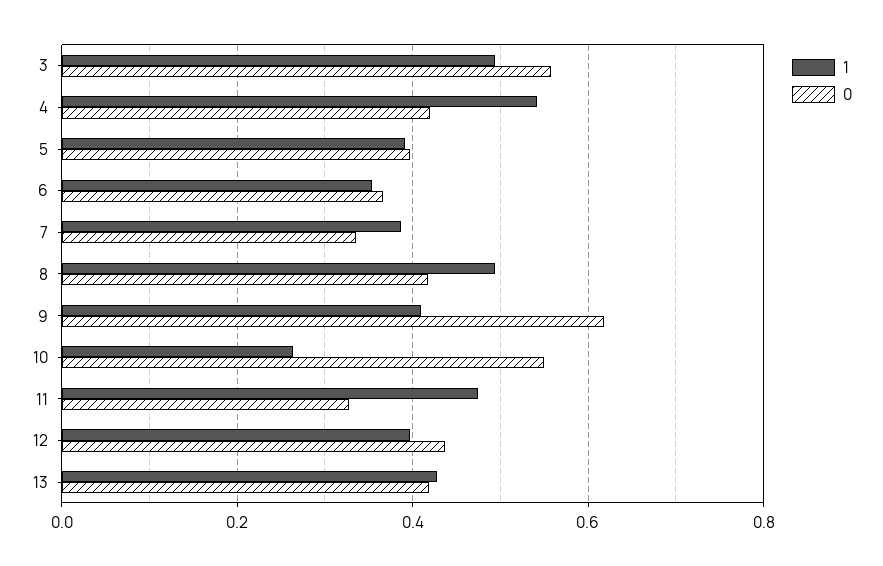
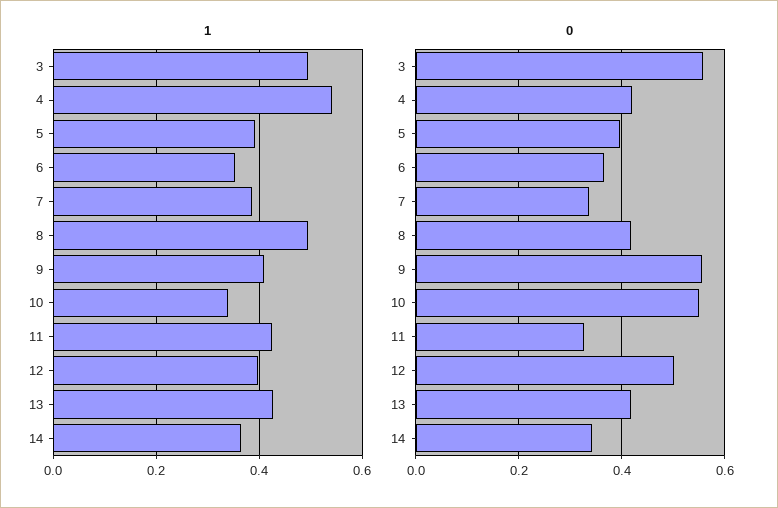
0, 9: 0.62 -> 0.56
1, 10: 0.26 -> 0.34
1, 11: 0.48 -> 0.42
0, 12: 0.44 -> 0.5
1, 14: none -> 0.36
0, 14: none -> 0.34

